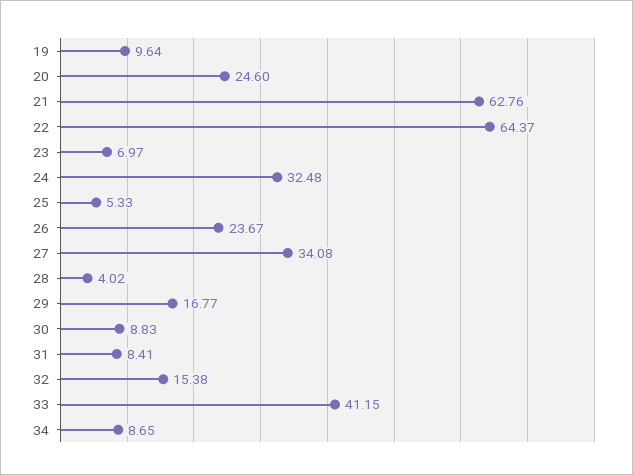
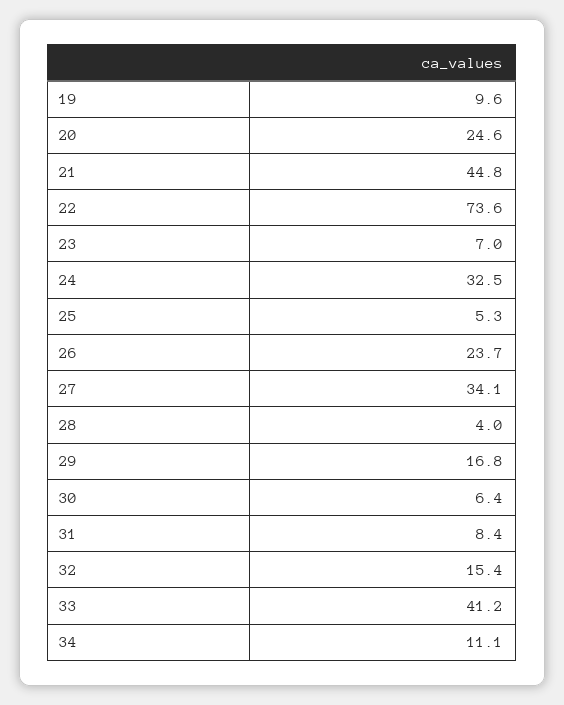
21: 62.76 -> 44.8
22: 64.37 -> 73.6
30: 8.83 -> 6.4
34: 8.65 -> 11.1

